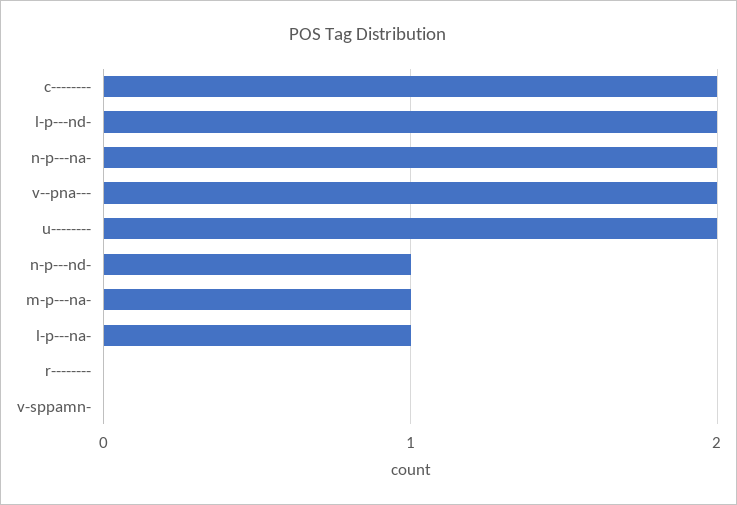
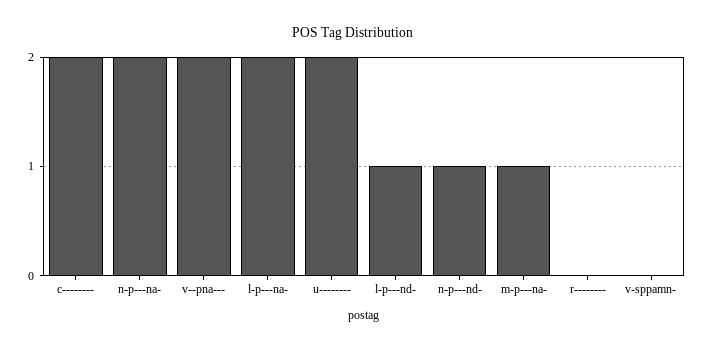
l-p---nd-: 2 -> 1
l-p---na-: 1 -> 2

